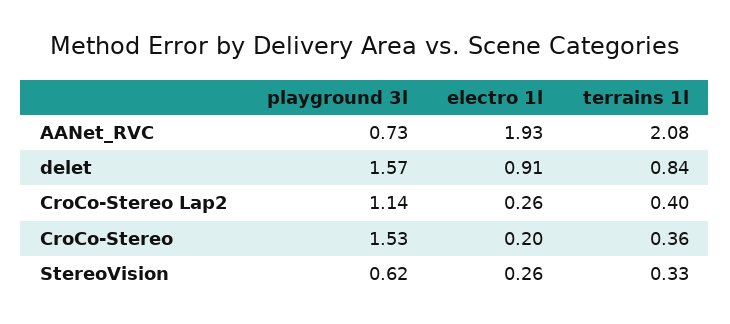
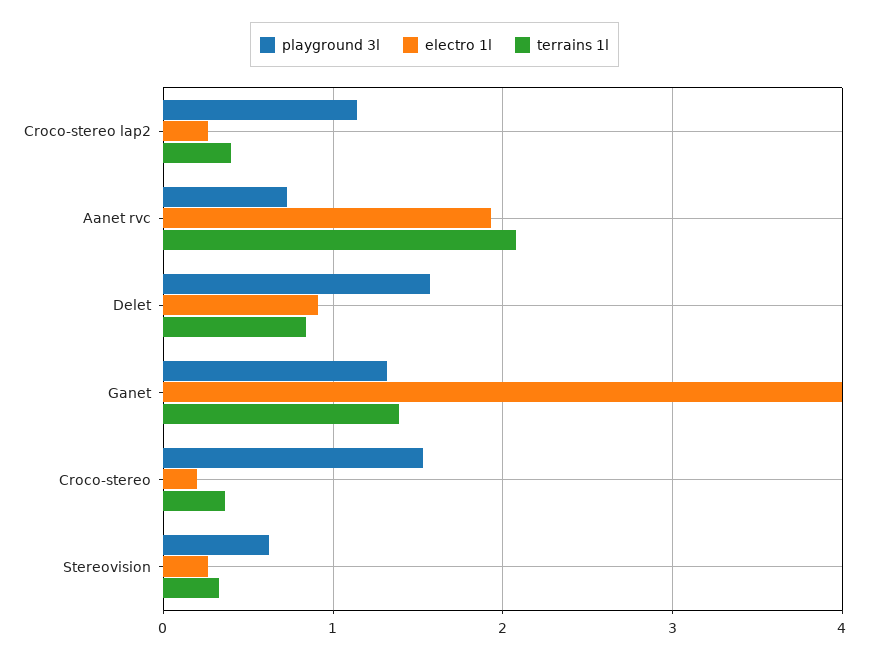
playground 3l, Ganet: none -> 1.3
electro 1l, Ganet: none -> 4
terrains 1l, Ganet: none -> 1.4

